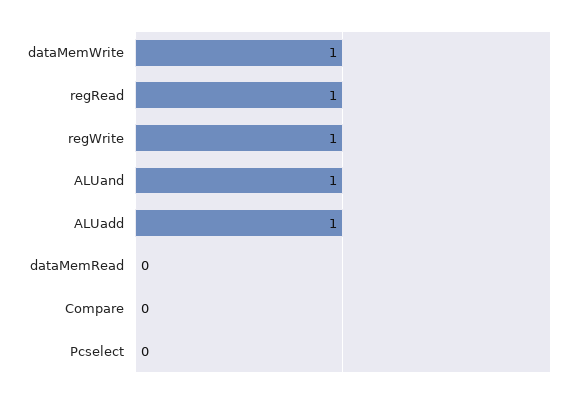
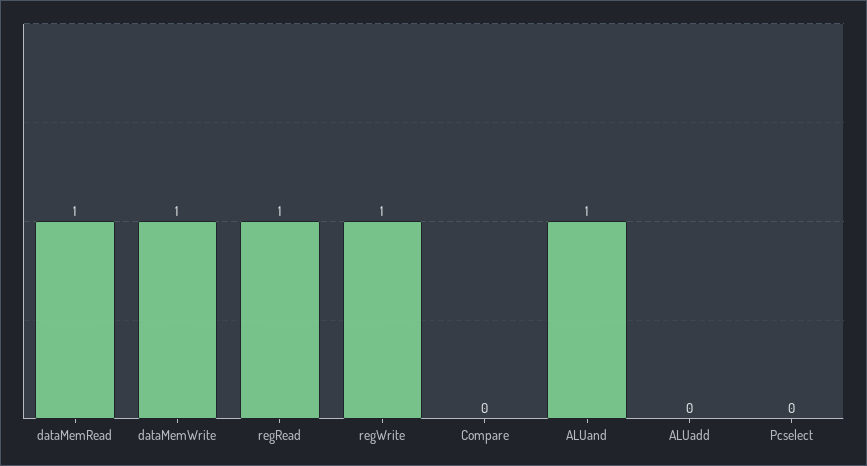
ALUadd: 1 -> 0
dataMemRead: 0 -> 1

